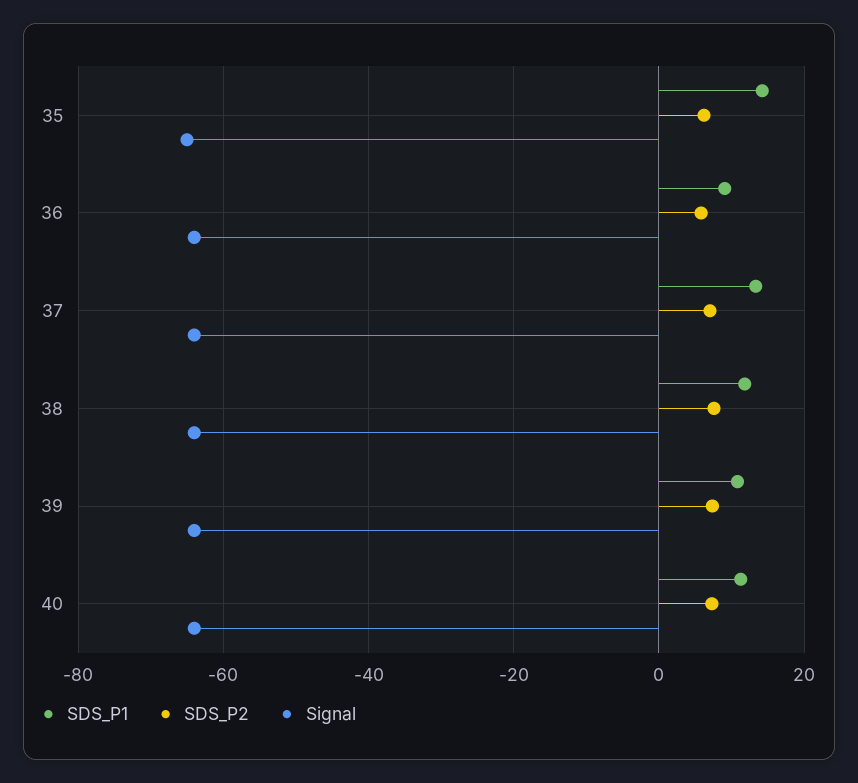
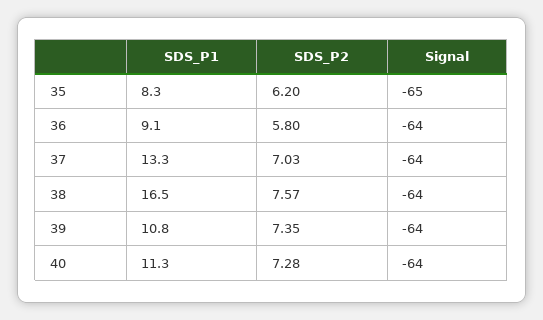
SDS_P1, 35: 14 -> 8.3
SDS_P1, 38: 12 -> 16.5

